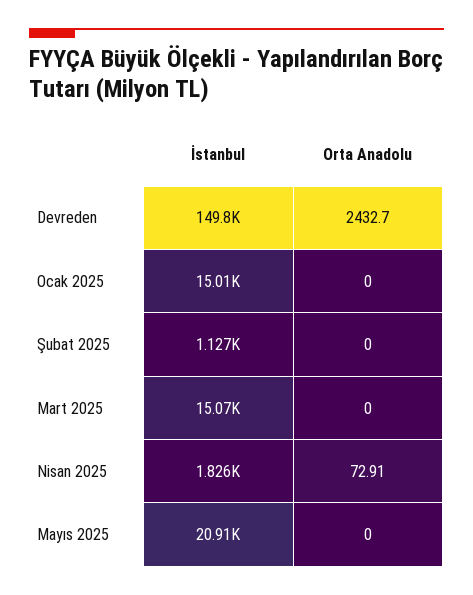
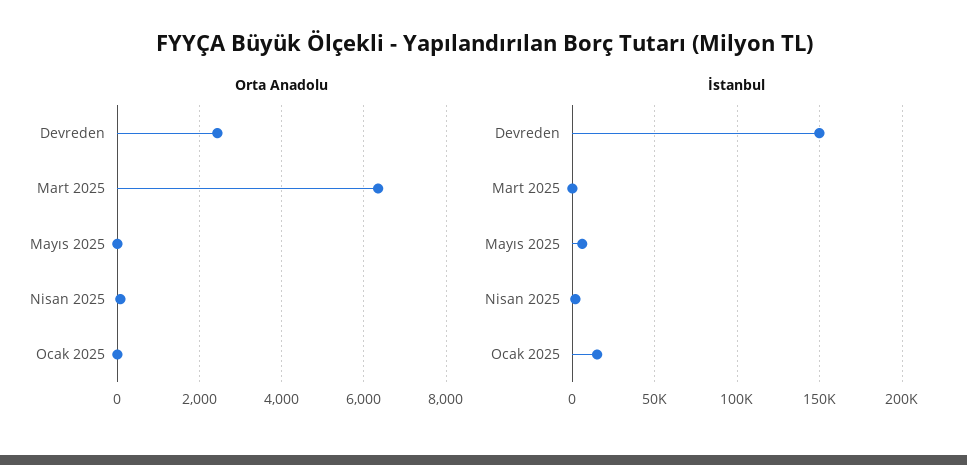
İstanbul, Şubat 2025: 1127 -> none
Orta Anadolu, Şubat 2025: 0 -> none
İstanbul, Mart 2025: 15070 -> 0
Orta Anadolu, Mart 2025: 0 -> 6400
İstanbul, Mayıs 2025: 20910 -> 5000

